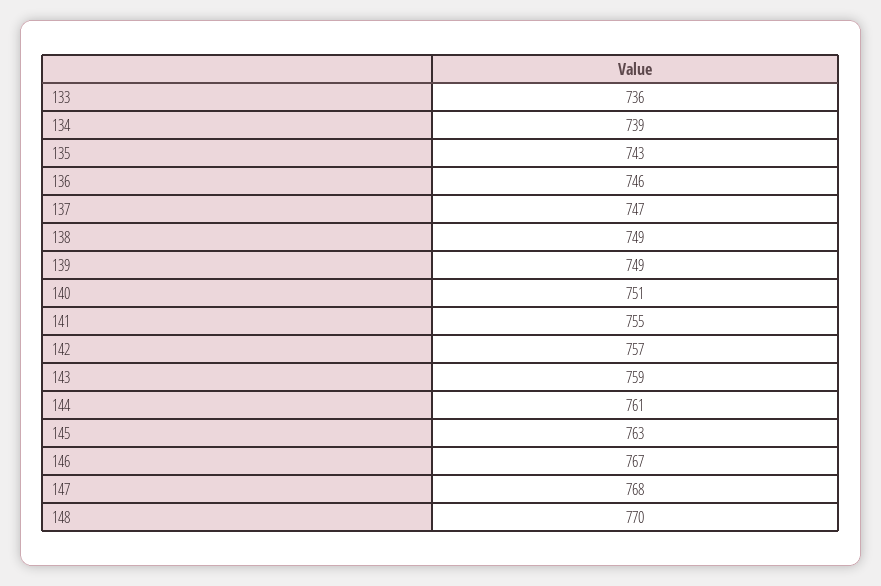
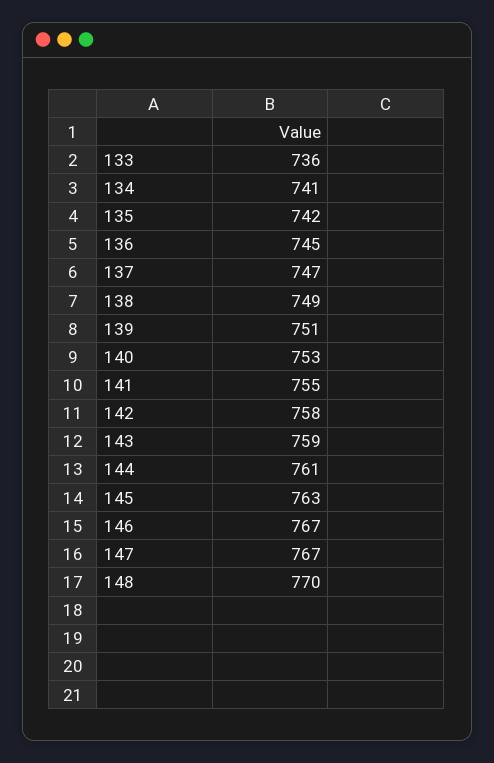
134: 739 -> 741
135: 743 -> 742
136: 746 -> 745
139: 749 -> 751
140: 751 -> 753
142: 757 -> 758
147: 768 -> 767

